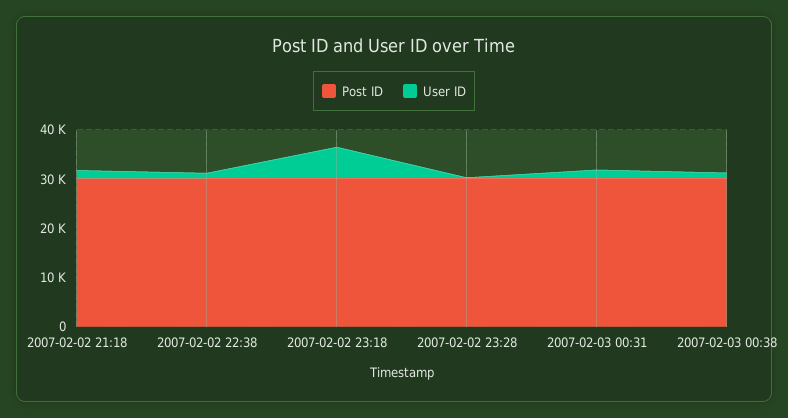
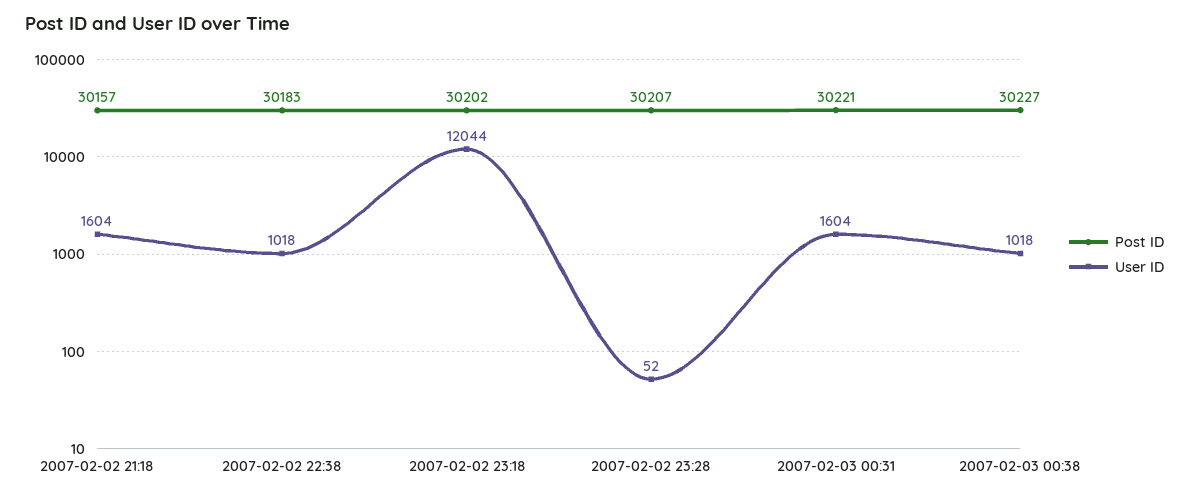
User ID, 2007-02-02 23:18: 6000 -> 12044

